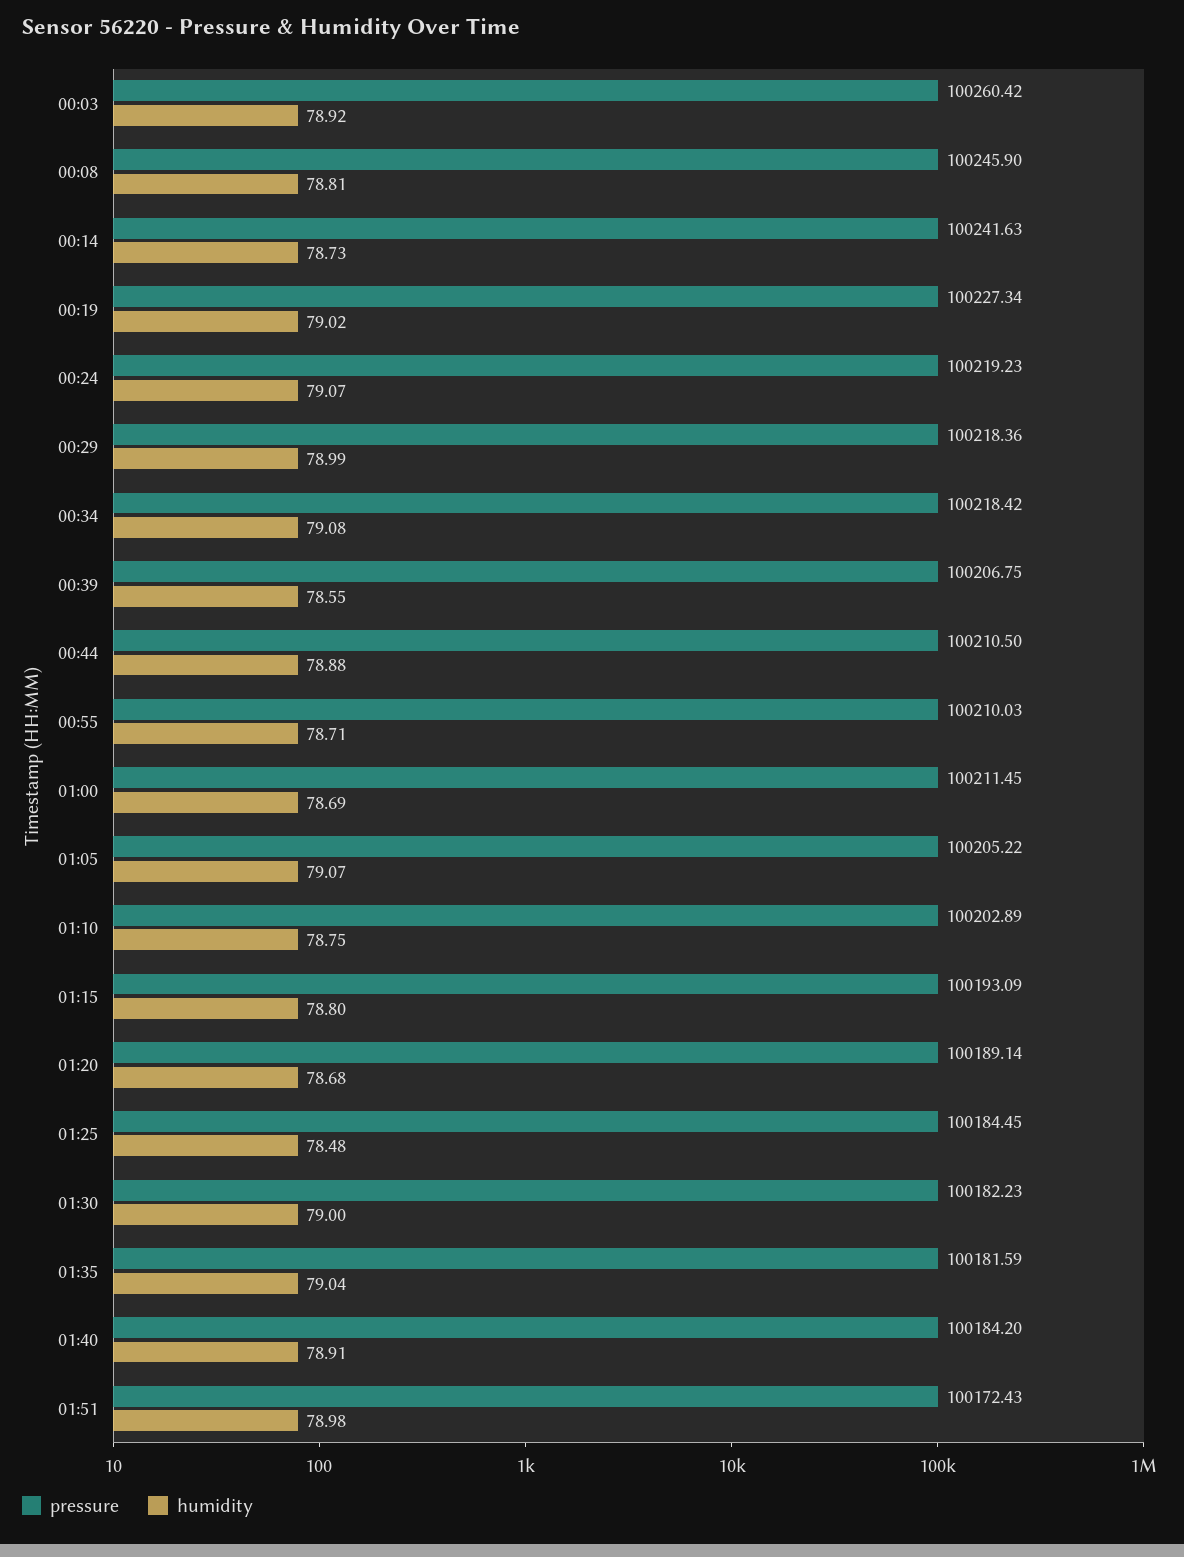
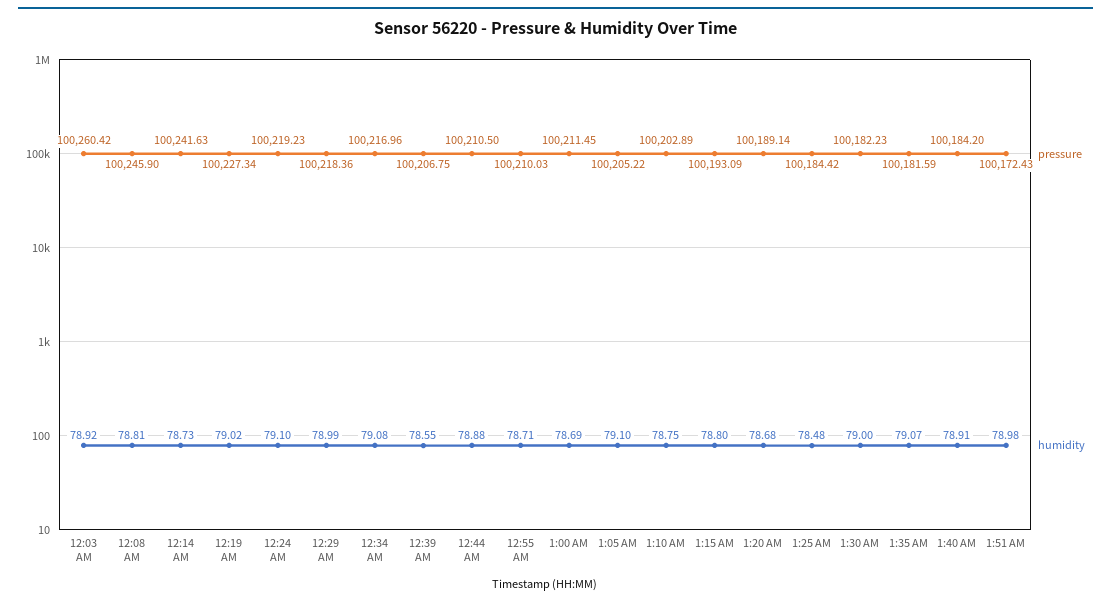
humidity, 00:24: 79.07 -> 79.1
pressure, 00:34: 100218.42 -> 100216.96
humidity, 01:05: 79.07 -> 79.1
pressure, 01:25: 100184.45 -> 100184.42
humidity, 01:35: 79.04 -> 79.07

